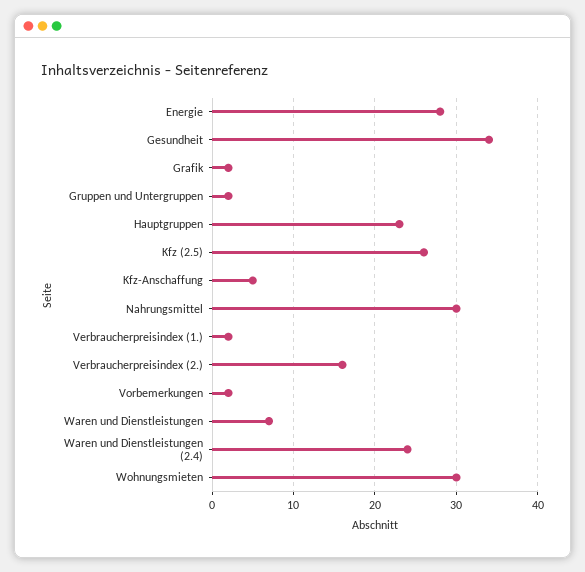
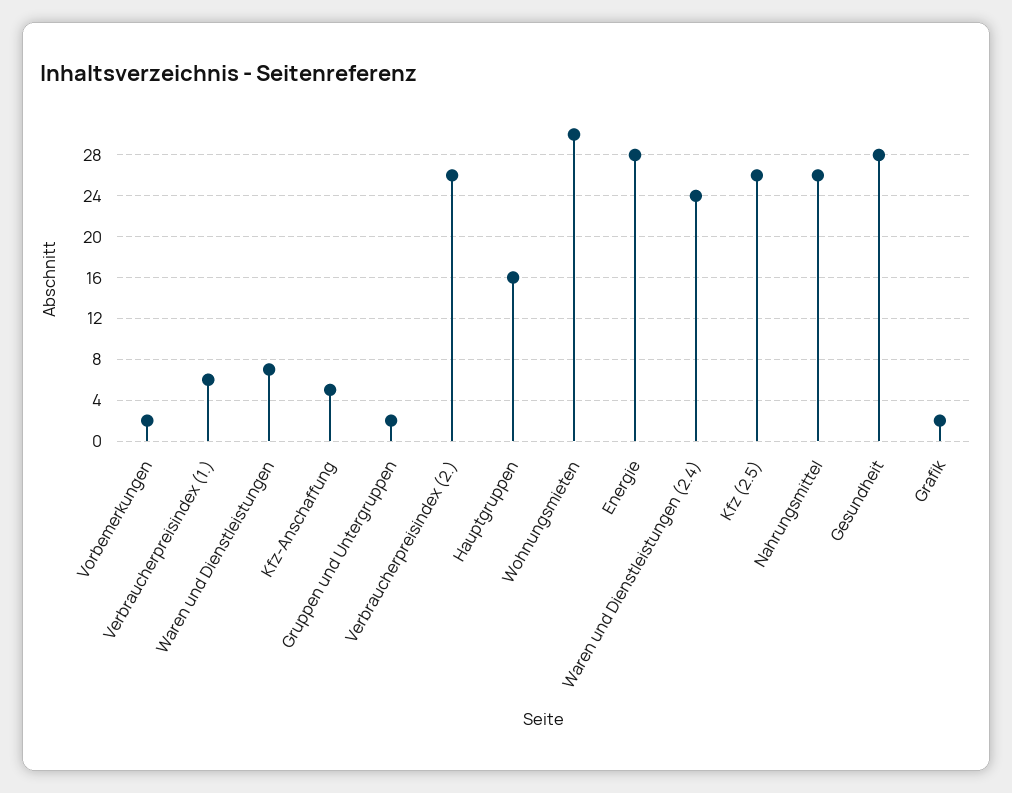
Gesundheit: 34 -> 28
Hauptgruppen: 23 -> 16
Nahrungsmittel: 30 -> 26
Verbraucherpreisindex (1.): 2 -> 6
Verbraucherpreisindex (2.): 16 -> 26

